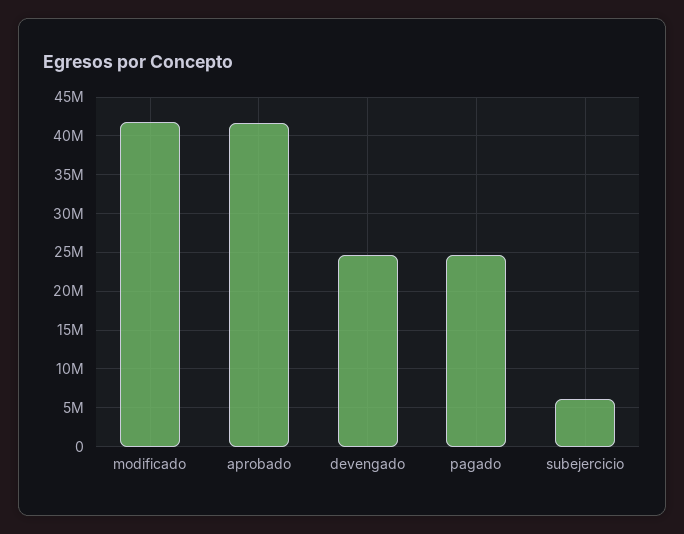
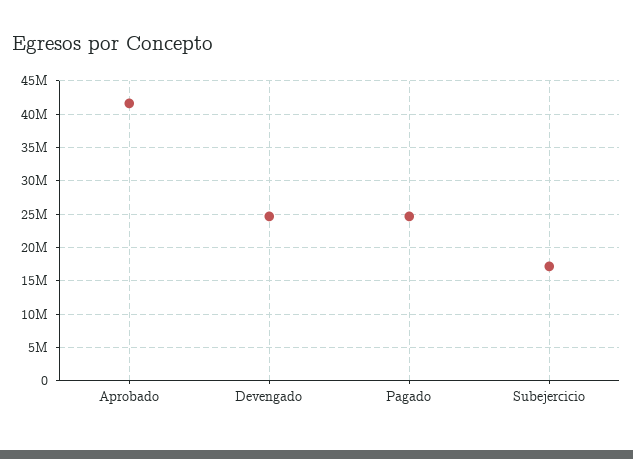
modificado: 42000000 -> none
subejercicio: 6000000 -> 17000000

